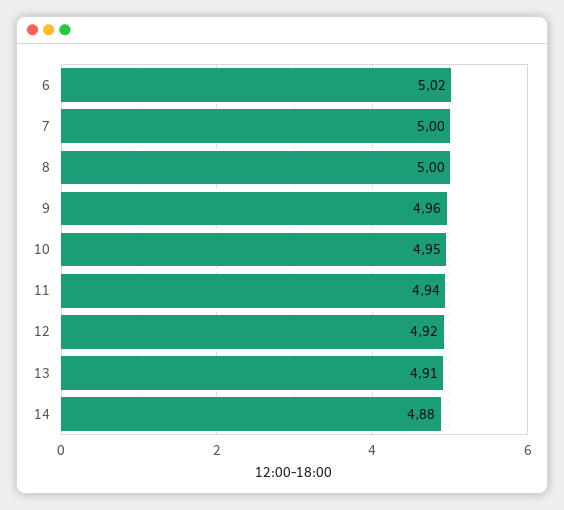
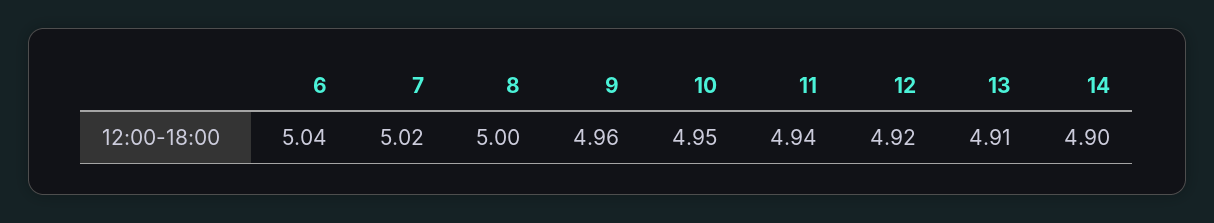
6: 5.02 -> 5.04
7: 5 -> 5.02
14: 4.88 -> 4.9

